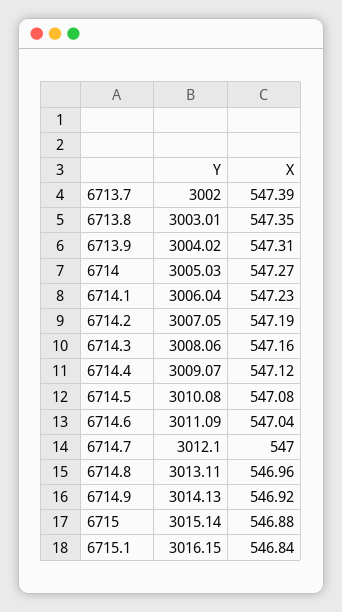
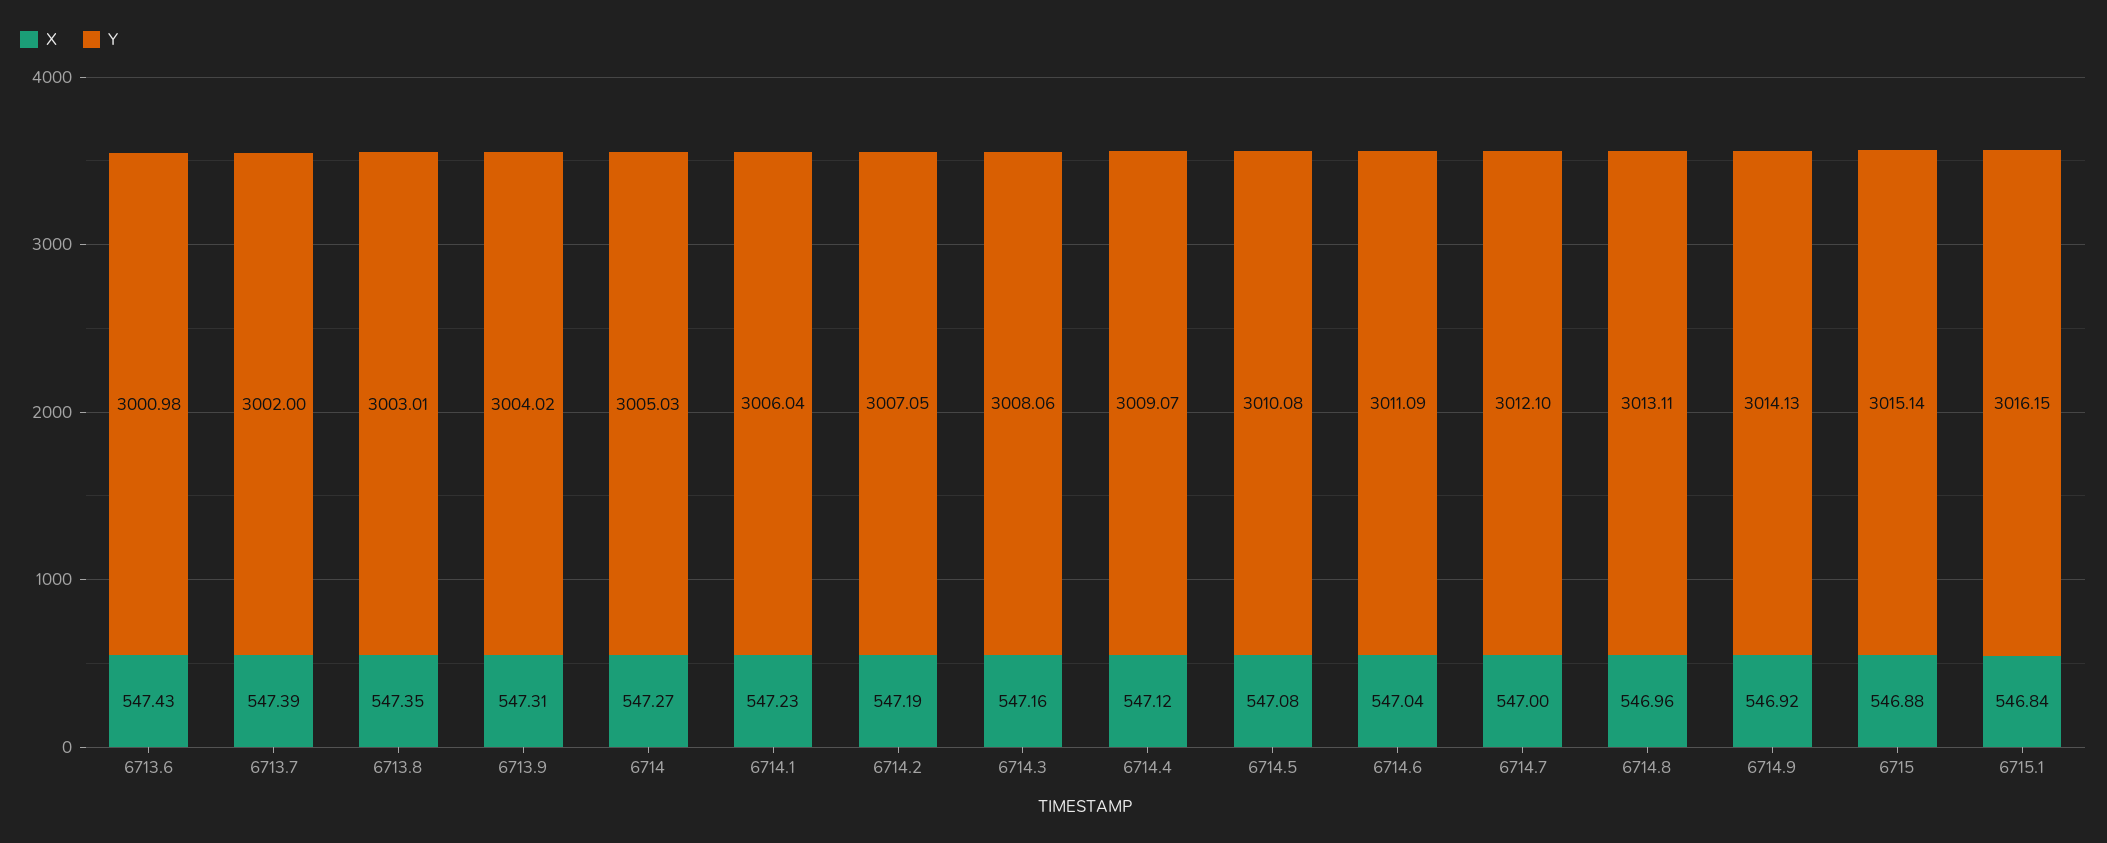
X, 6713.6: none -> 547.43
Y, 6713.6: none -> 3000.98

